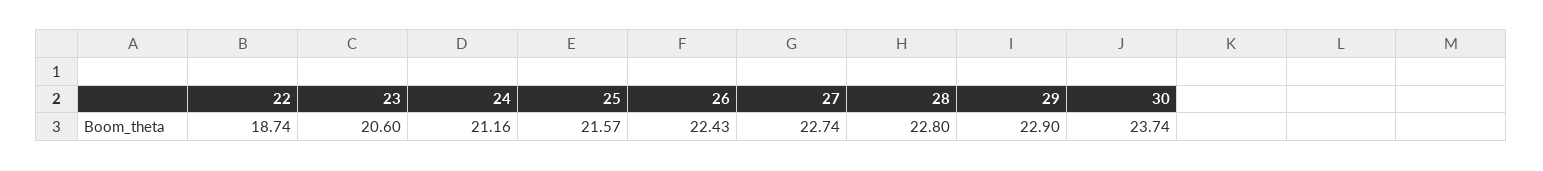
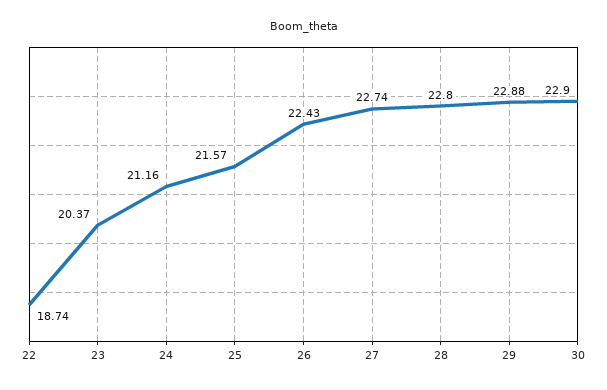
23: 20.6 -> 20.37
29: 22.9 -> 22.88
30: 23.74 -> 22.9

